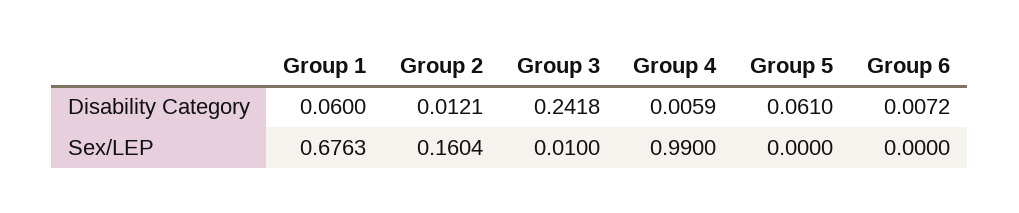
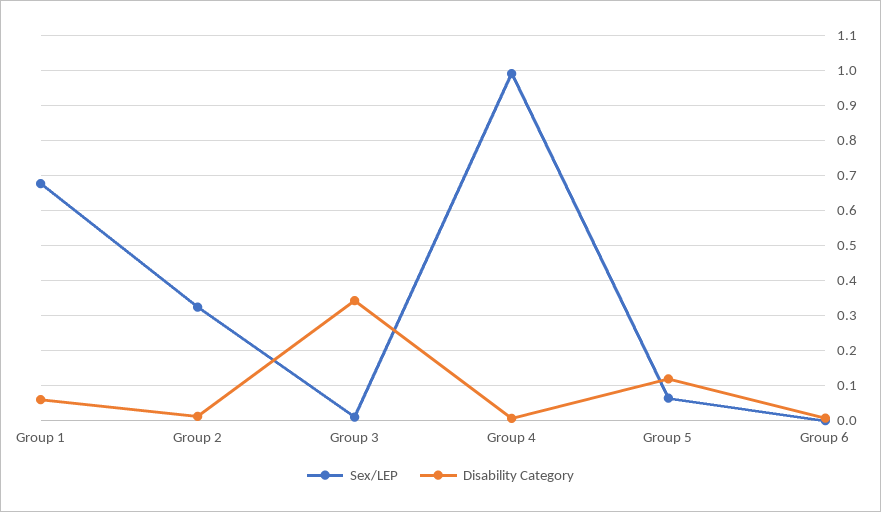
Disability Category, Group 3: 0.2418 -> 0.34
Disability Category, Group 5: 0.061 -> 0.12
Sex/LEP, Group 2: 0.1604 -> 0.32
Sex/LEP, Group 5: 0 -> 0.06

